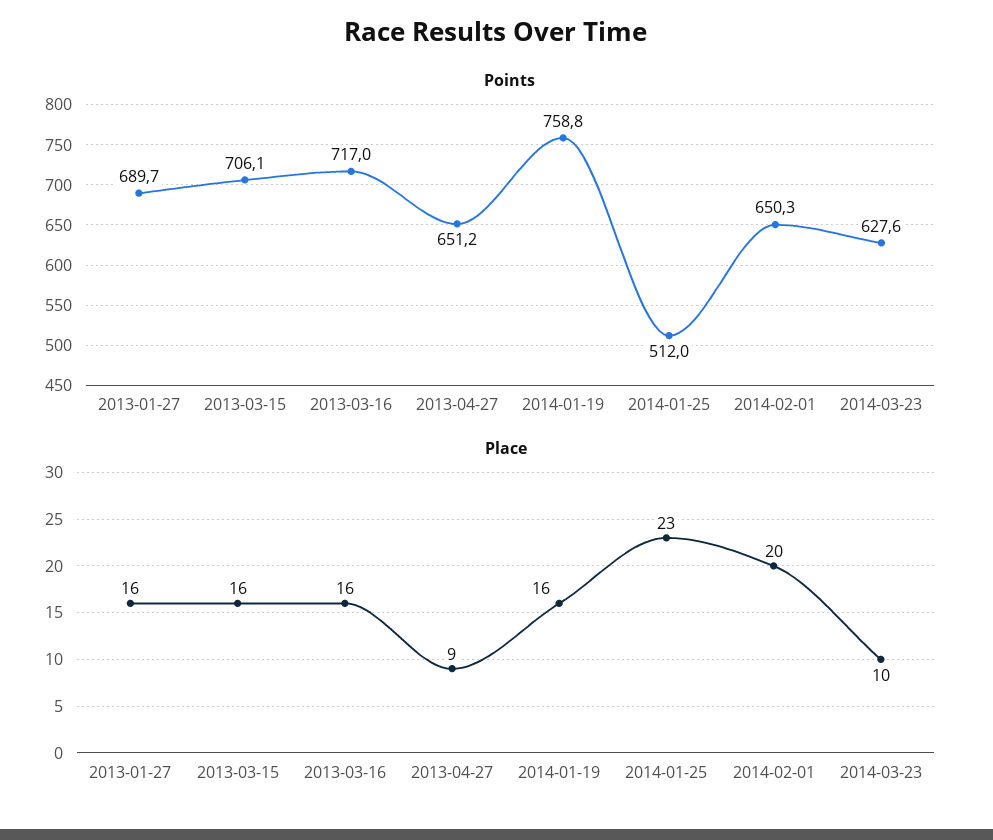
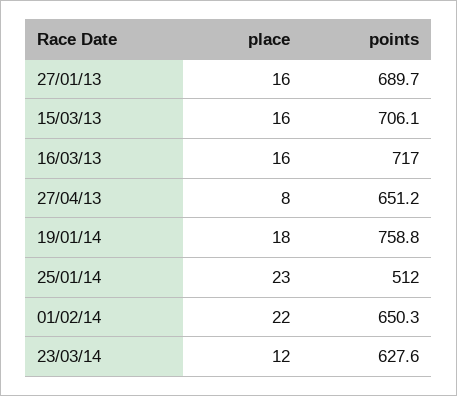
Place, 2013-04-27: 9 -> 8
Place, 2014-01-19: 16 -> 18
Place, 2014-02-01: 20 -> 22
Place, 2014-03-23: 10 -> 12

